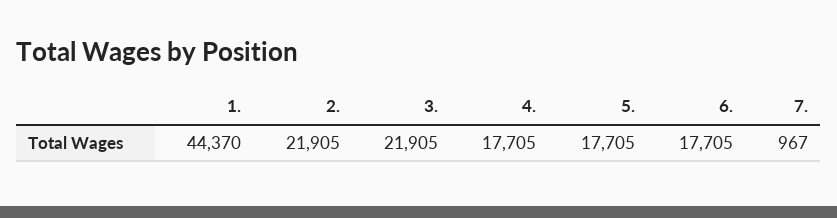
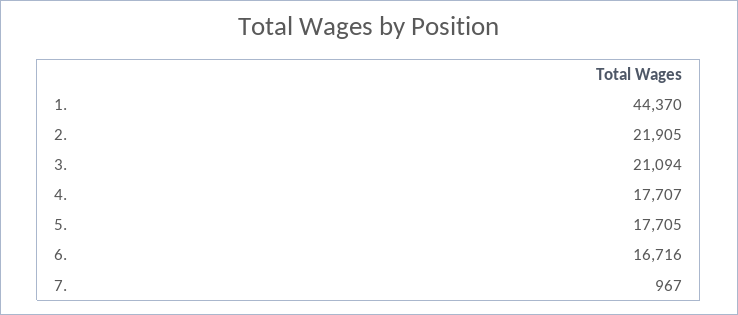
3.: 21905 -> 21094
4.: 17705 -> 17707
6.: 17705 -> 16716

